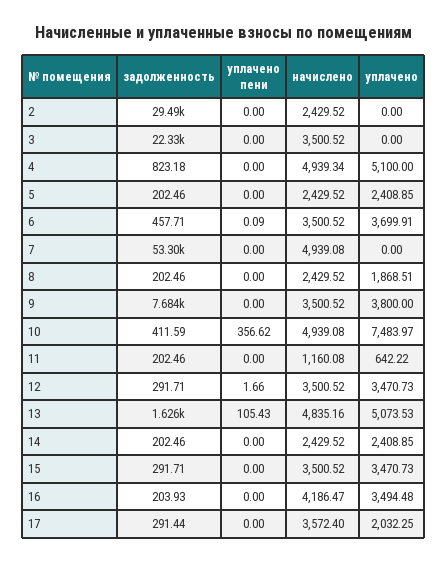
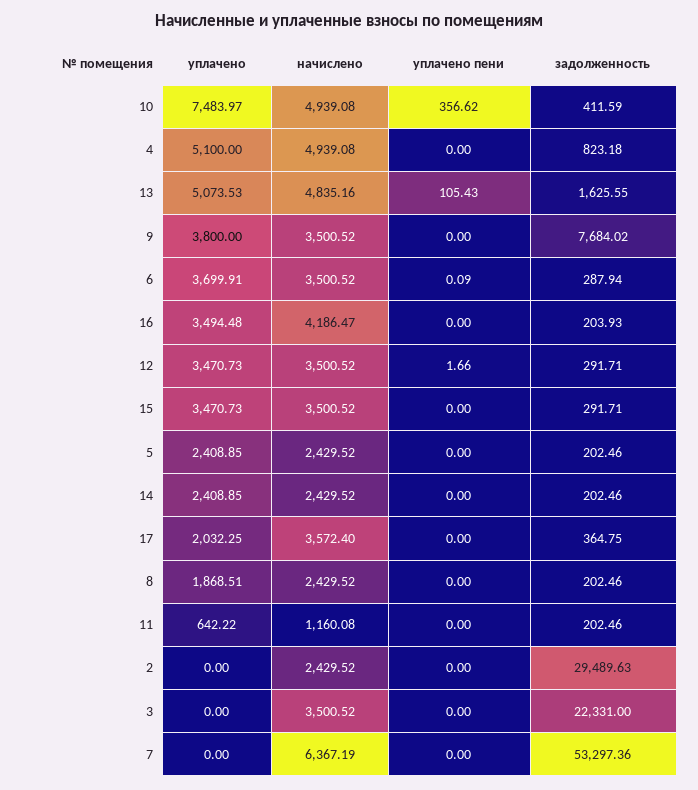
начислено, 4: 4939.34 -> 4939.08
задолженность, 6: 457.71 -> 287.94
начислено, 7: 4939.08 -> 6367.19
задолженность, 17: 291.44 -> 364.75

